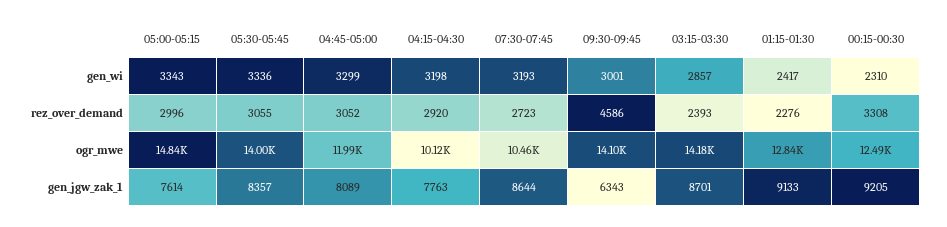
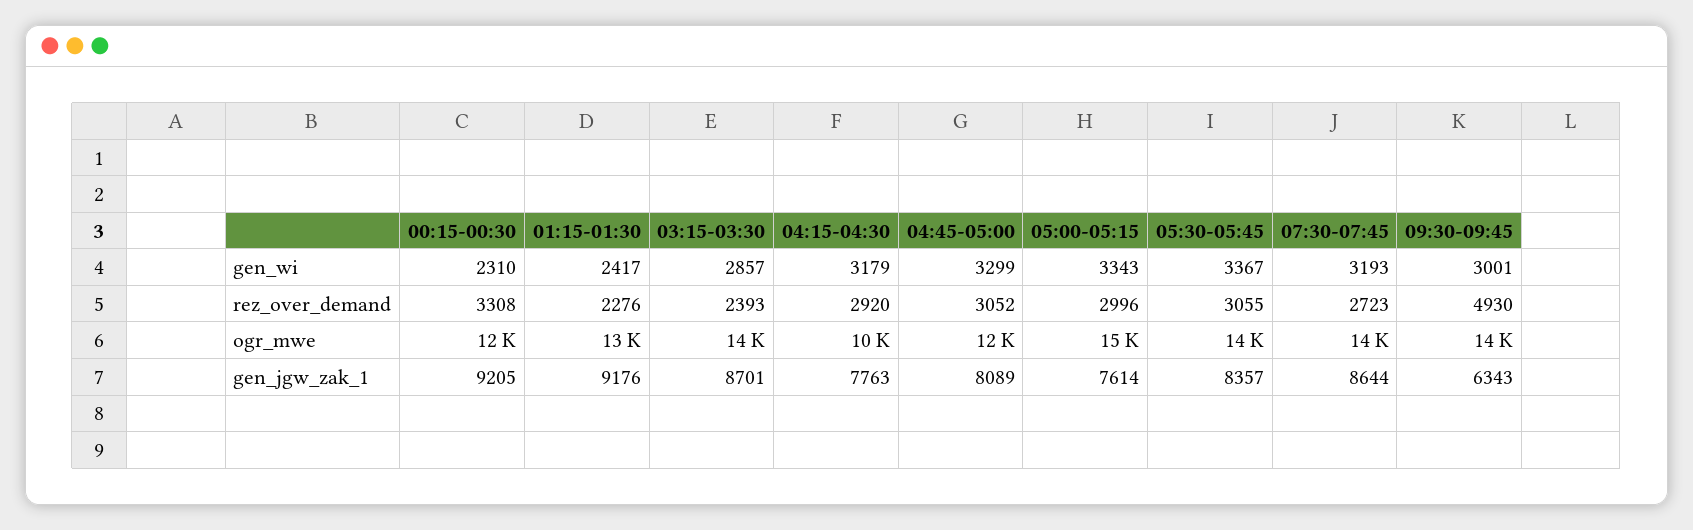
05:30-05:45, gen_wi: 3336 -> 3367
04:15-04:30, gen_wi: 3198 -> 3179
09:30-09:45, rez_over_demand: 4586 -> 4930
07:30-07:45, ogr_mwe: 10460 -> 14000
01:15-01:30, gen_jgw_zak_1: 9133 -> 9176

